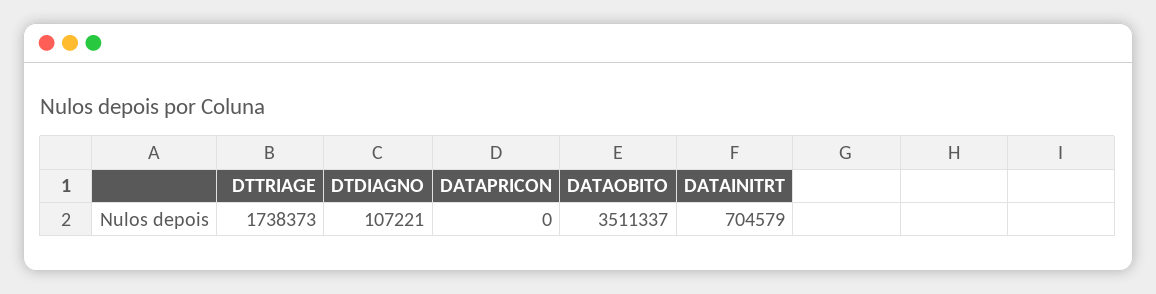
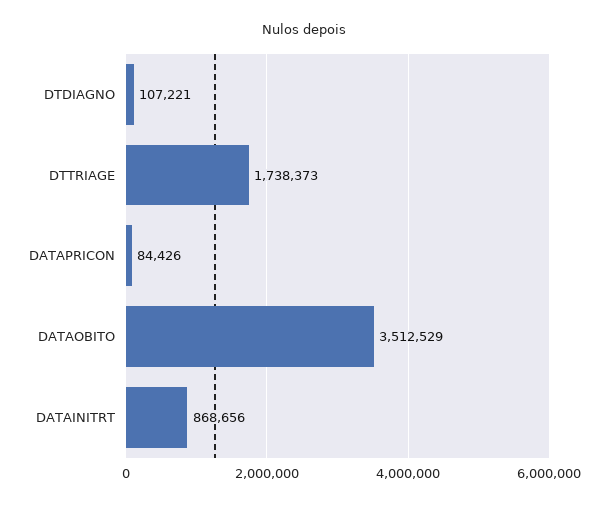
DATAPRICON: 0 -> 84426
DATAOBITO: 3511337 -> 3512529
DATAINITRT: 704579 -> 868656

